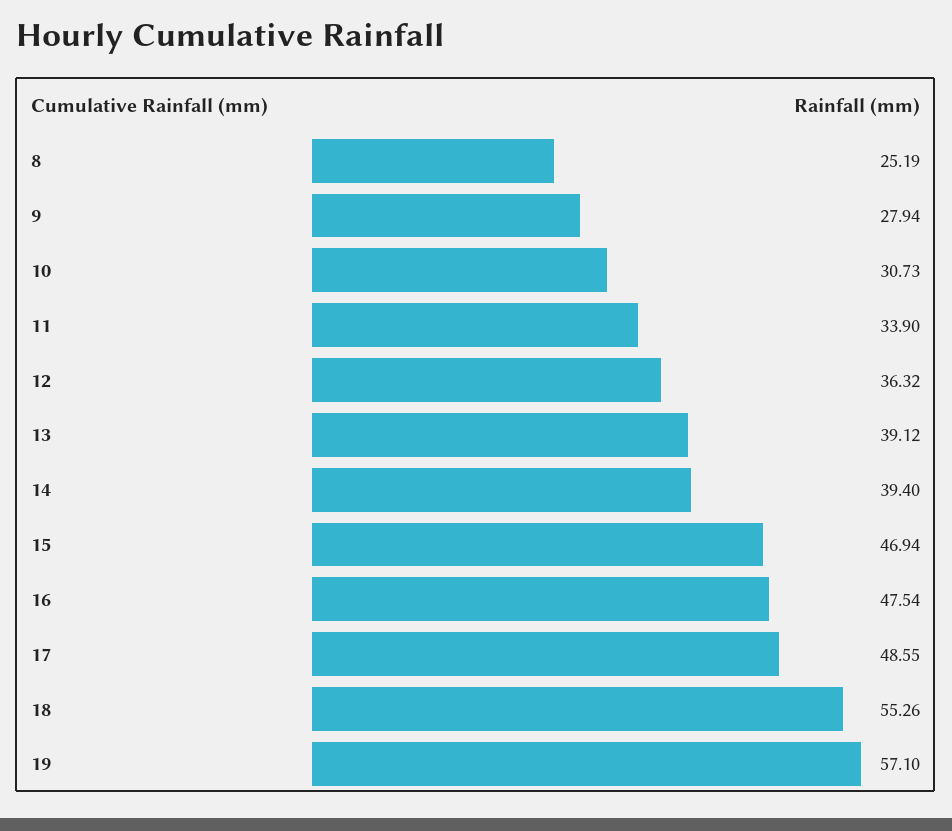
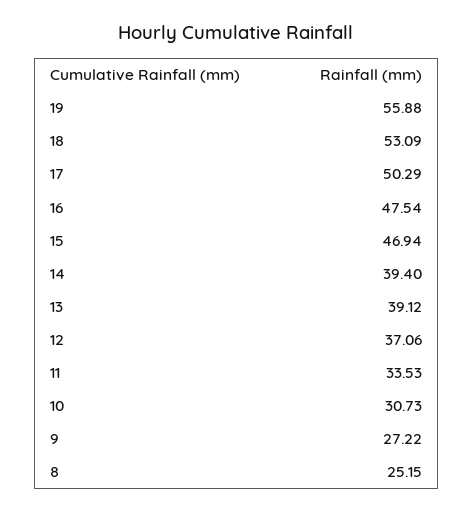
8: 25.19 -> 25.15
9: 27.94 -> 27.22
11: 33.9 -> 33.53
12: 36.32 -> 37.06
17: 48.55 -> 50.29
18: 55.26 -> 53.09
19: 57.1 -> 55.88

